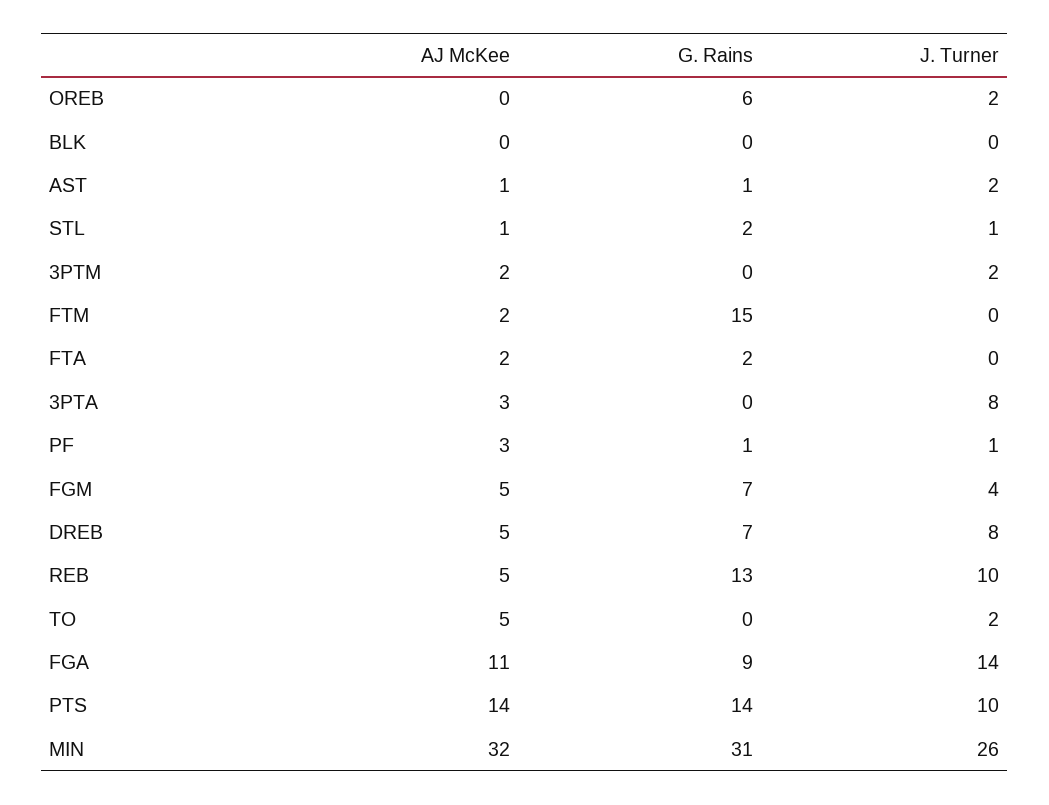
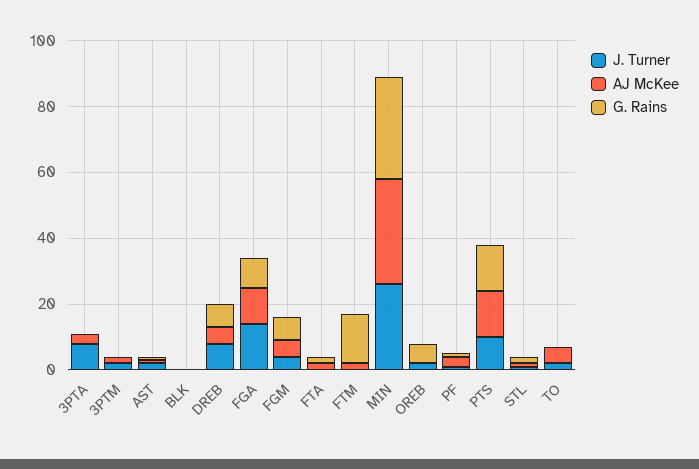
AJ McKee, REB: 5 -> none
G. Rains, REB: 13 -> none
J. Turner, REB: 10 -> none

